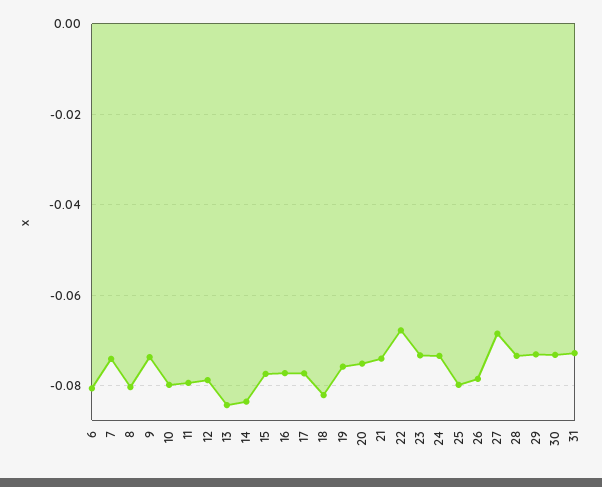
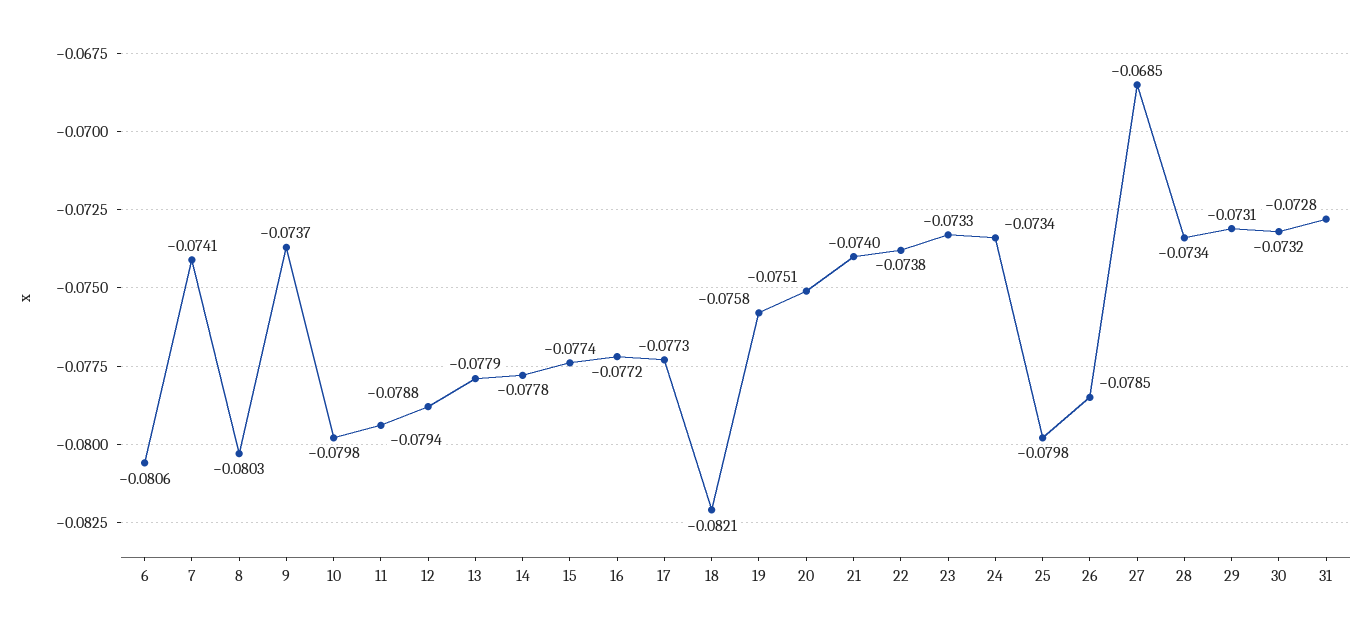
13: -0.084 -> -0.0779
14: -0.084 -> -0.0778
22: -0.068 -> -0.0738

